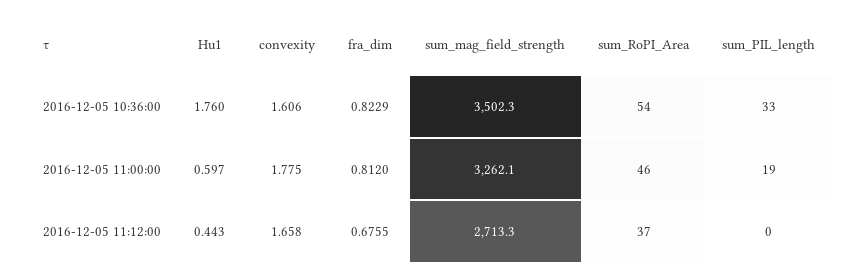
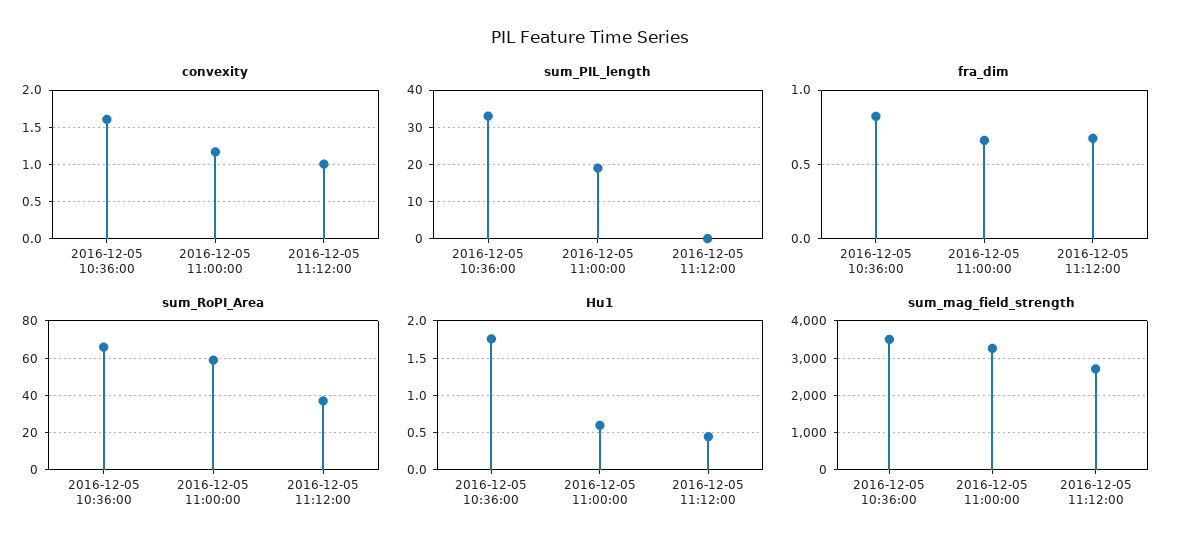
sum_RoPI_Area, 2016-12-05 10:36:00: 54 -> 65
convexity, 2016-12-05 11:00:00: 1.775 -> 1.2
fra_dim, 2016-12-05 11:00:00: 0.812 -> 0.65
sum_RoPI_Area, 2016-12-05 11:00:00: 46 -> 60
convexity, 2016-12-05 11:12:00: 1.658 -> 1

